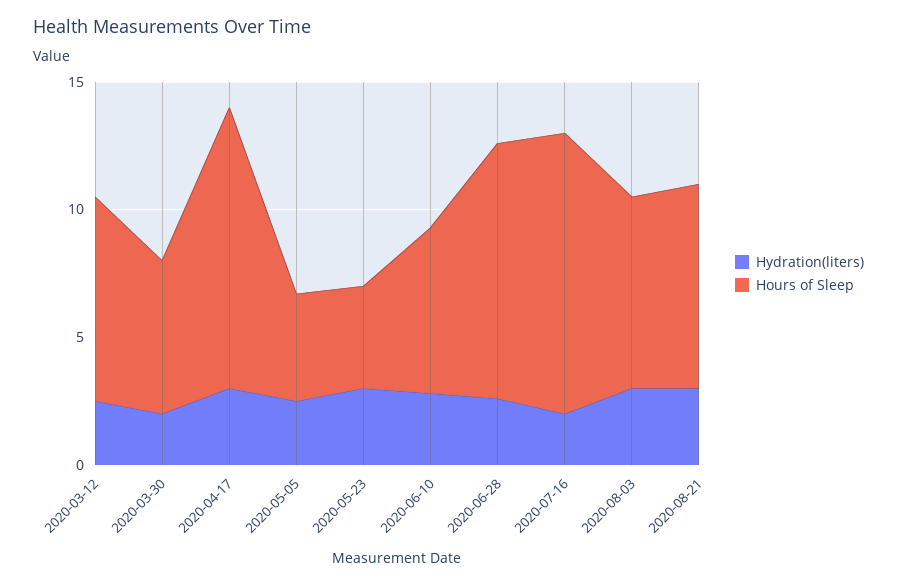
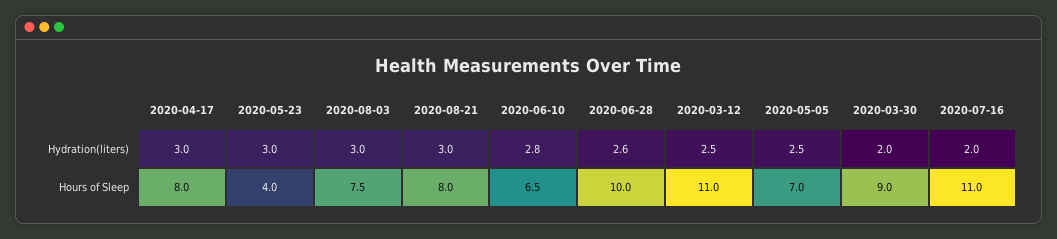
Hours of Sleep, 2020-03-12: 8 -> 11
Hours of Sleep, 2020-03-30: 6 -> 9
Hours of Sleep, 2020-04-17: 11 -> 8
Hours of Sleep, 2020-05-05: 4 -> 7

